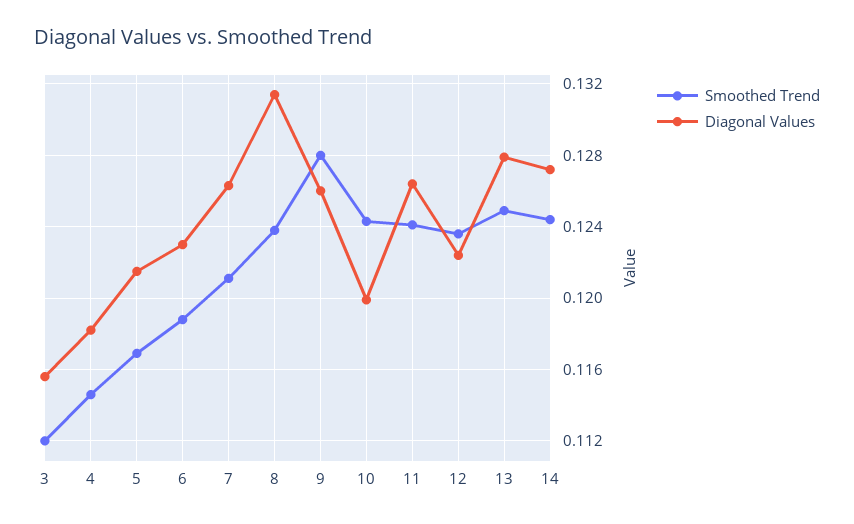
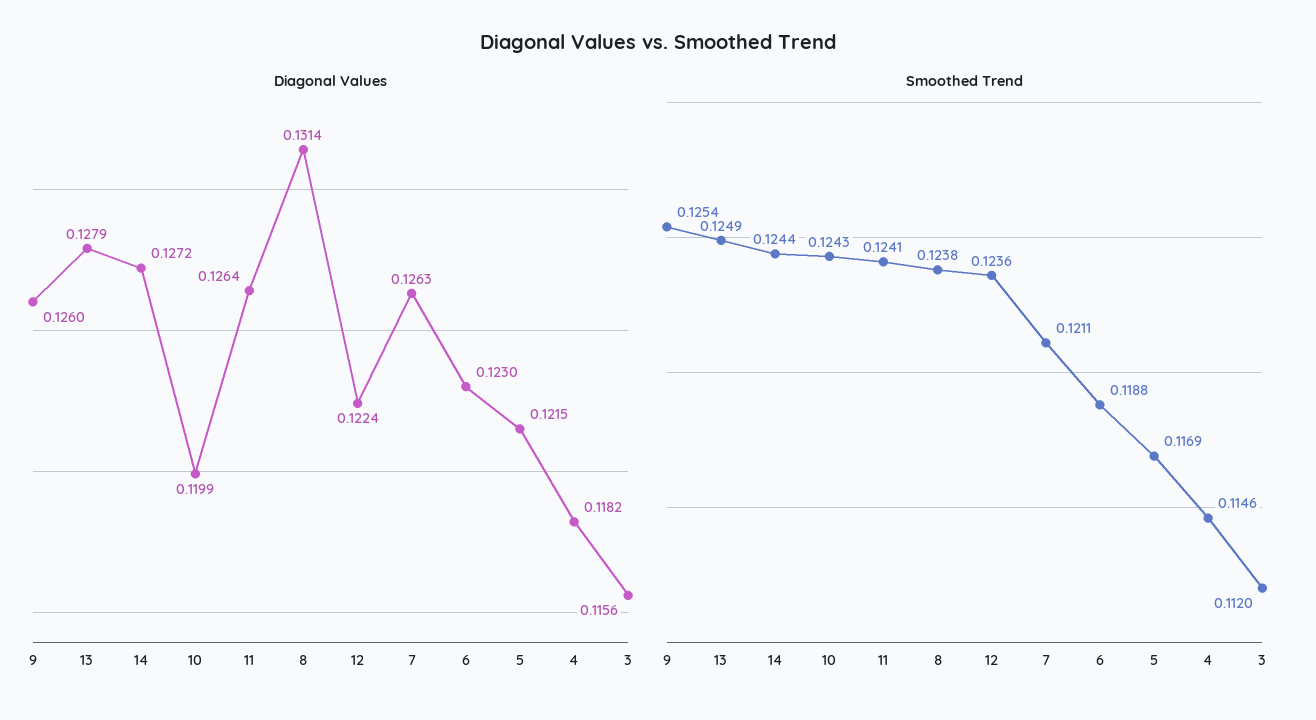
Smoothed Trend, 9: 0.128 -> 0.1254

